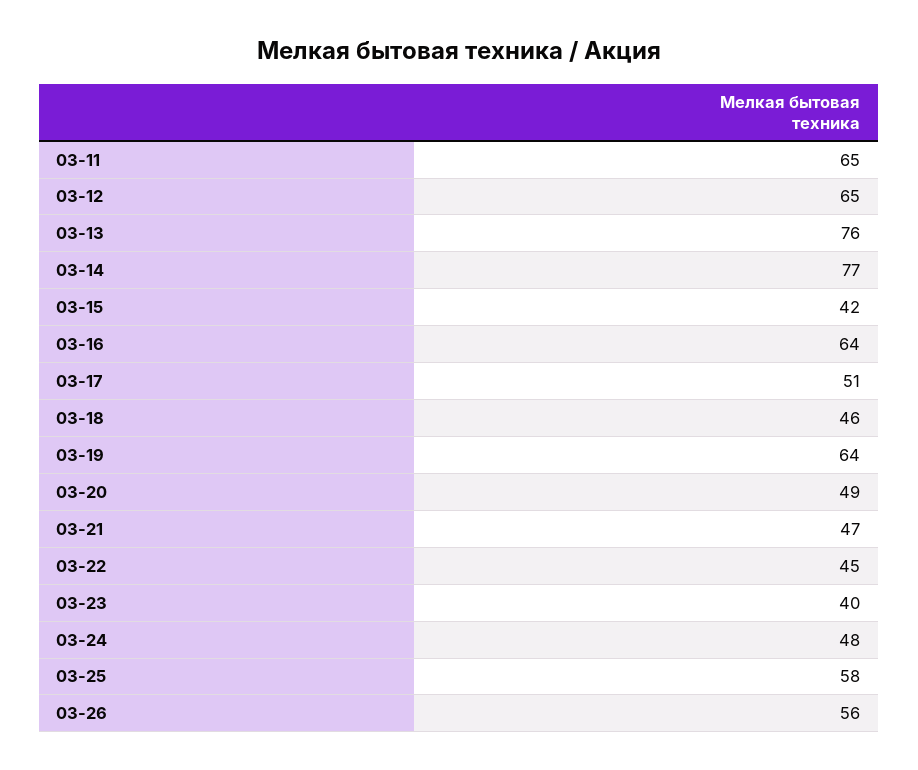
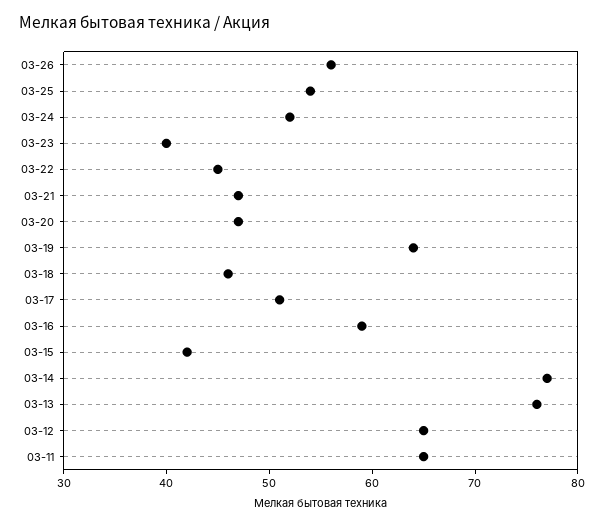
03-16: 64 -> 59
03-20: 49 -> 47
03-24: 48 -> 52
03-25: 58 -> 54

